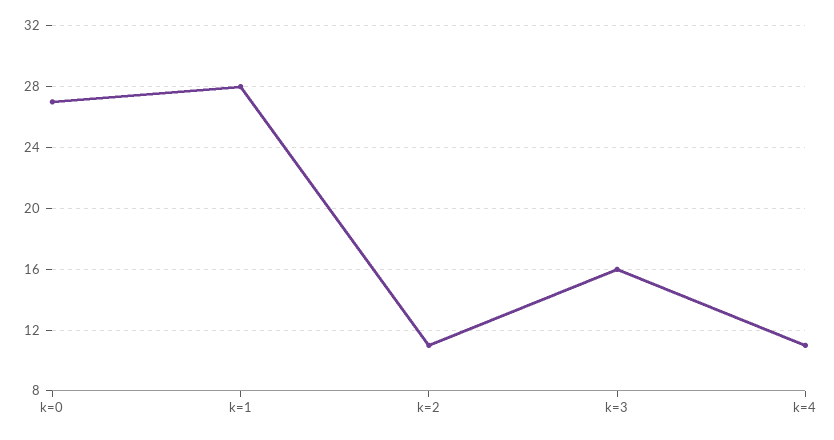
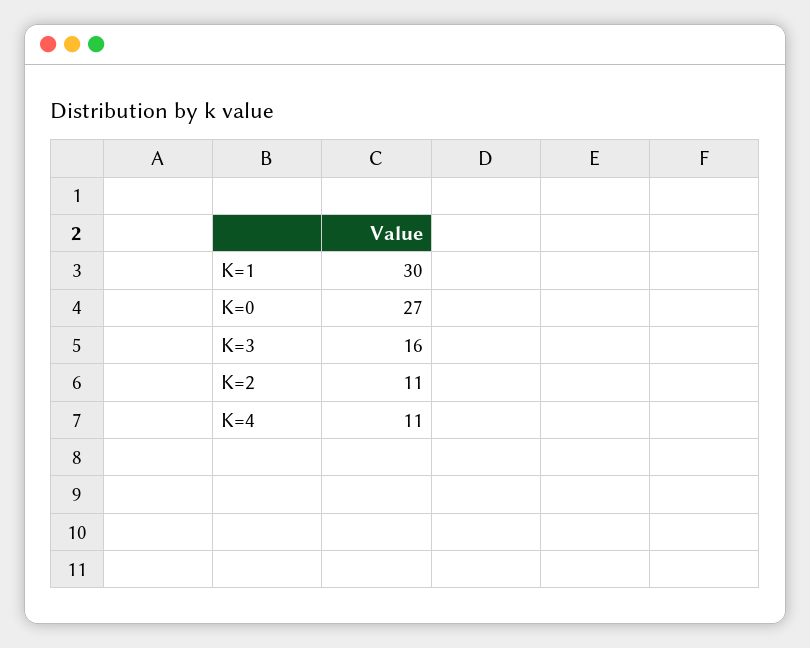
k=1: 28 -> 30

